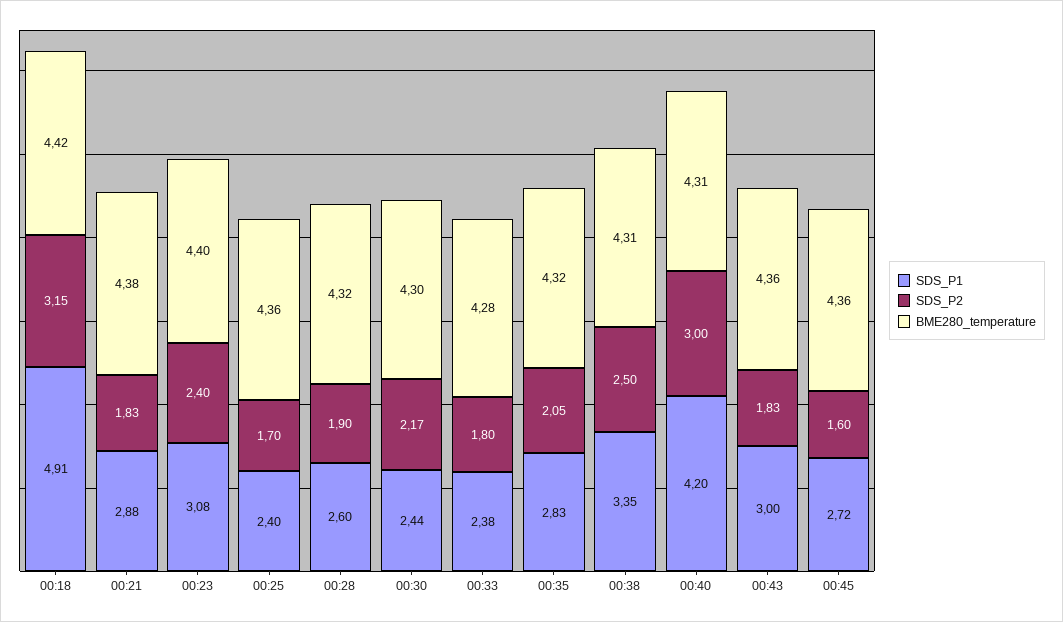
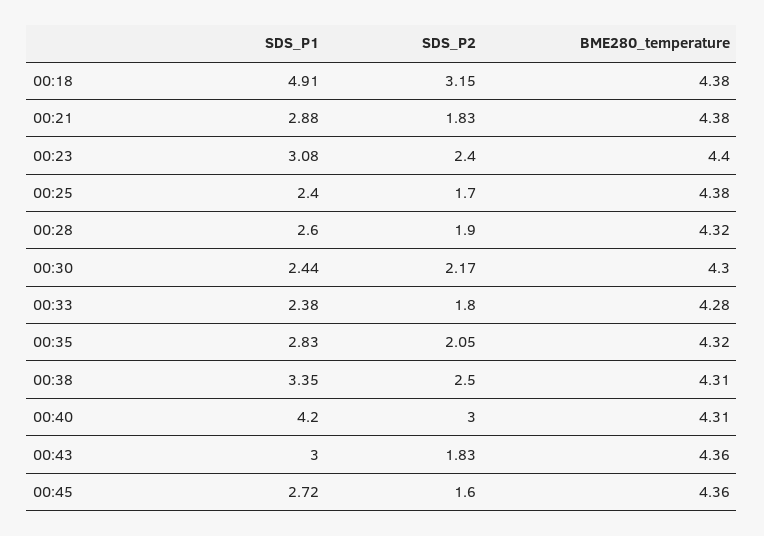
BME280_temperature, 00:18: 4.42 -> 4.38
BME280_temperature, 00:25: 4.36 -> 4.38

